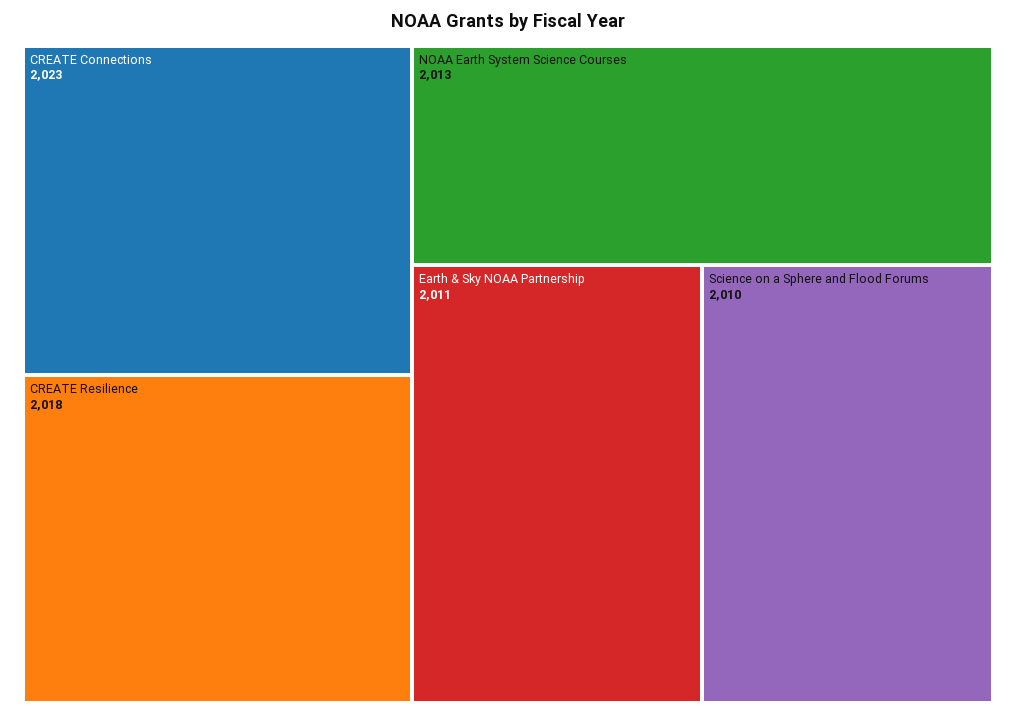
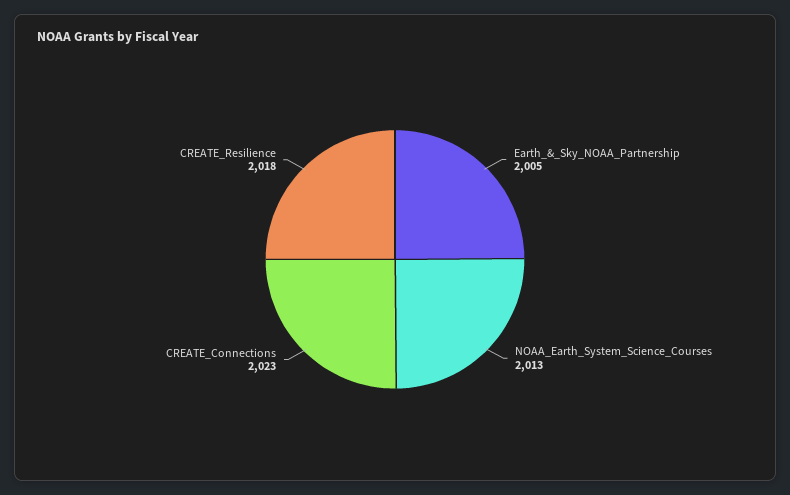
Earth & Sky NOAA Partnership: 2011 -> 2005
Science on a Sphere and Flood Forums: 2010 -> none

